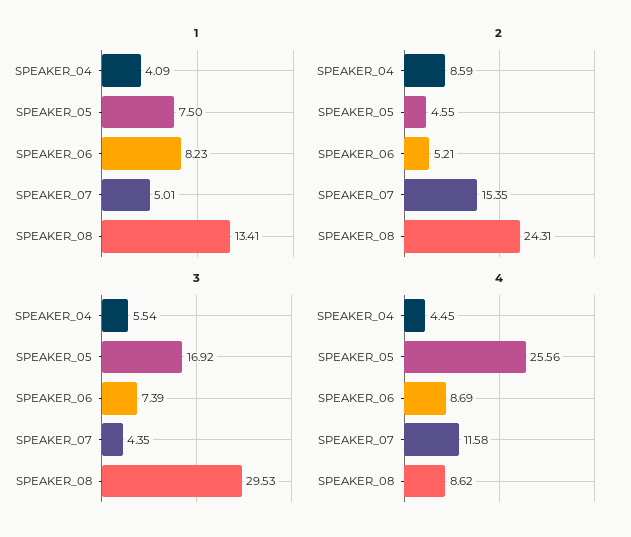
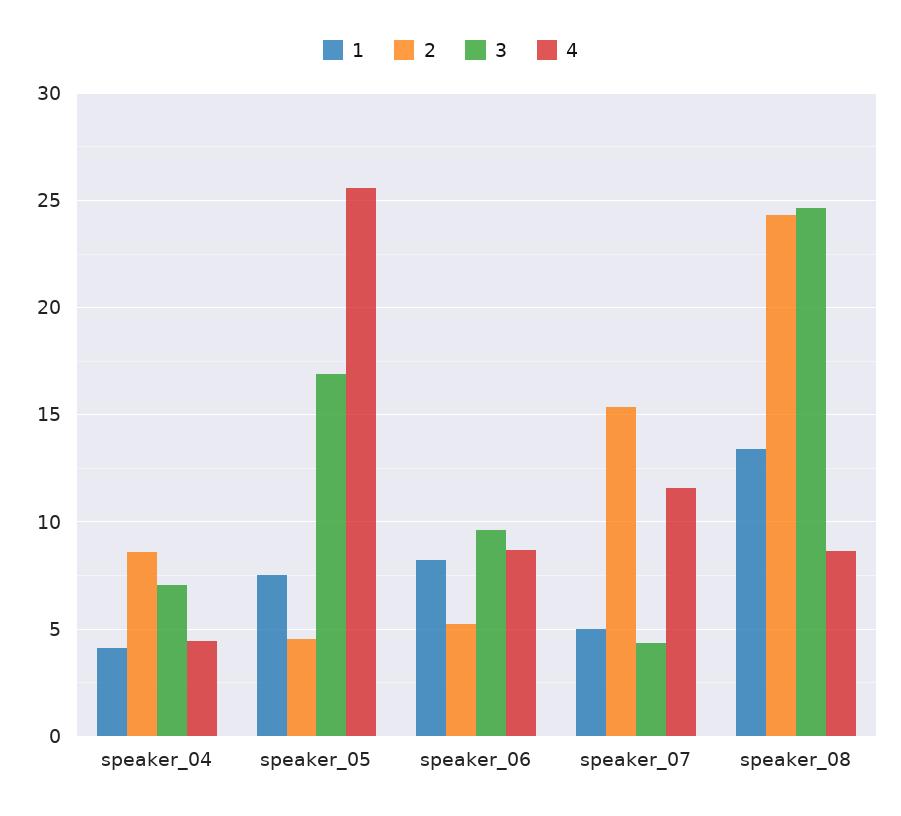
3, SPEAKER_04: 5.54 -> 7
3, SPEAKER_06: 7.39 -> 9.5
3, SPEAKER_08: 29.53 -> 24.5

